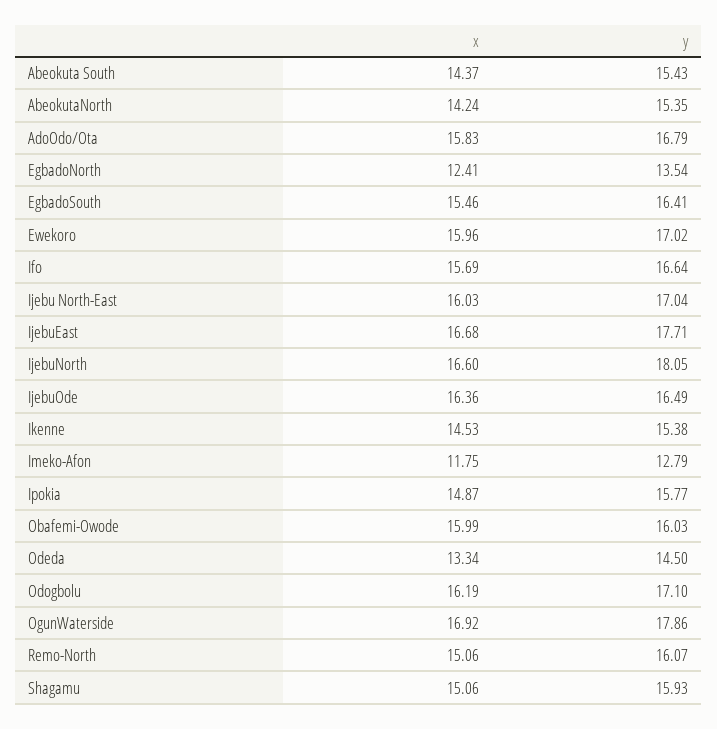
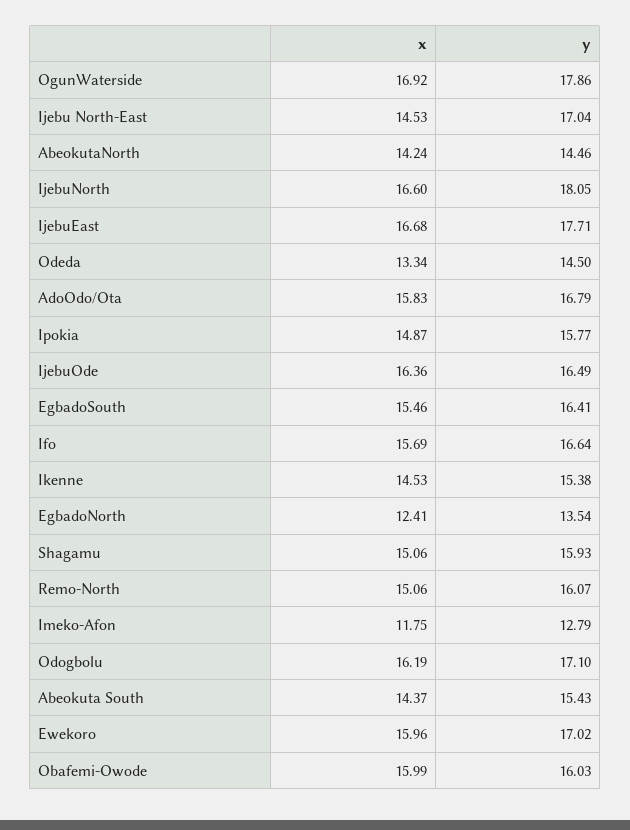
y, AbeokutaNorth: 15.35 -> 14.46
x, Ijebu North-East: 16.03 -> 14.53

